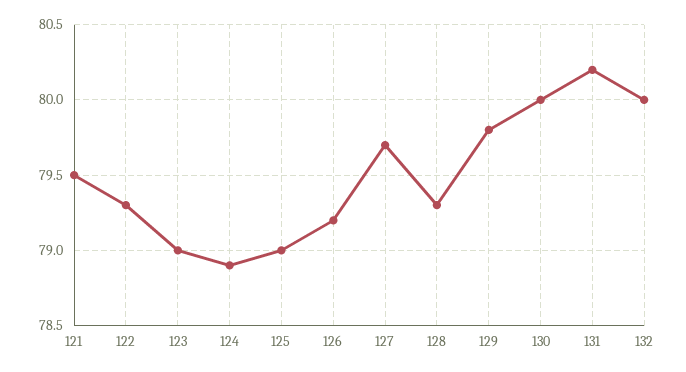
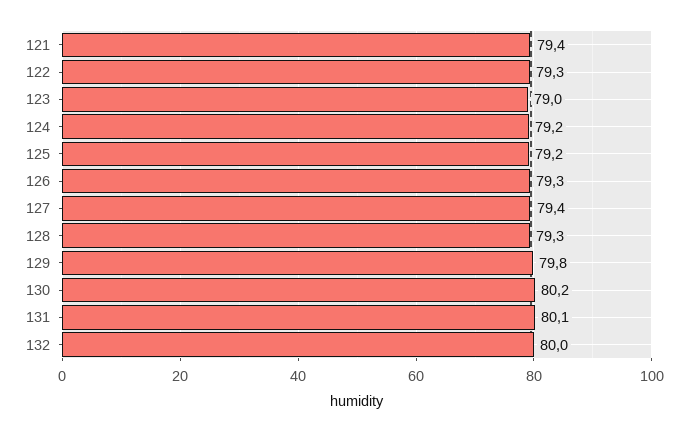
121: 79.5 -> 79.4
124: 78.9 -> 79.2
125: 79 -> 79.2
126: 79.2 -> 79.3
127: 79.7 -> 79.4
130: 80 -> 80.2
131: 80.2 -> 80.1

